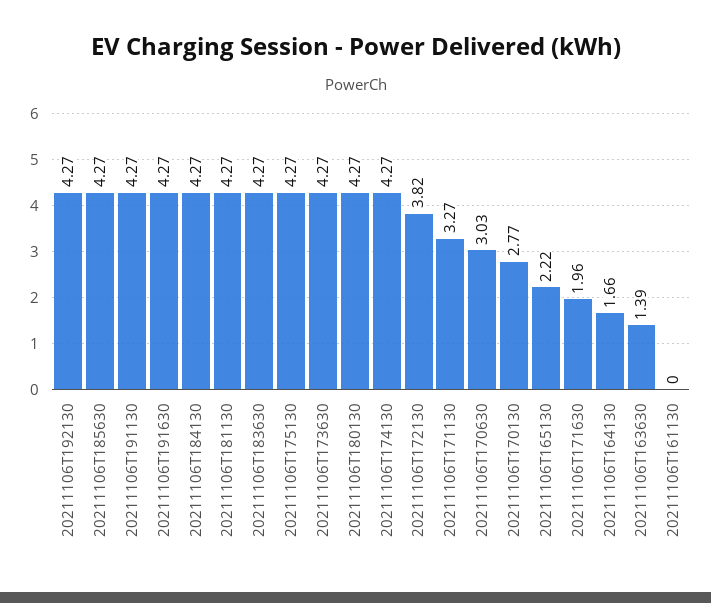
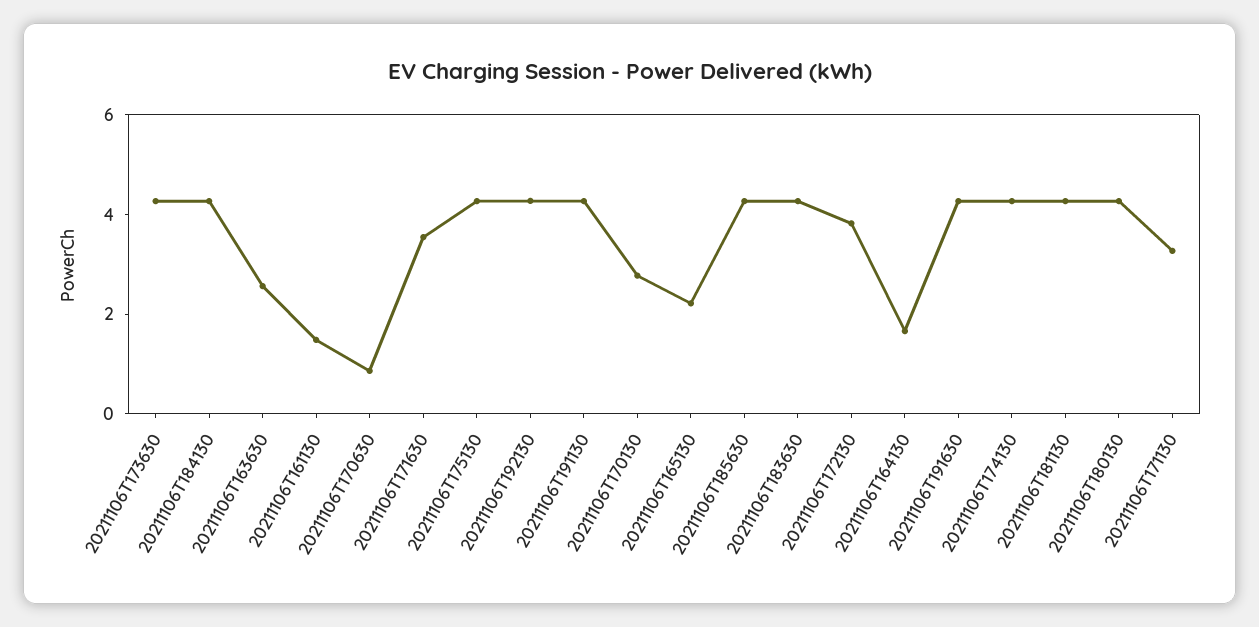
20211106T170630: 3.03 -> 1
20211106T171630: 1.96 -> 3.5
20211106T163630: 1.39 -> 2.5
20211106T161130: 0 -> 1.5

